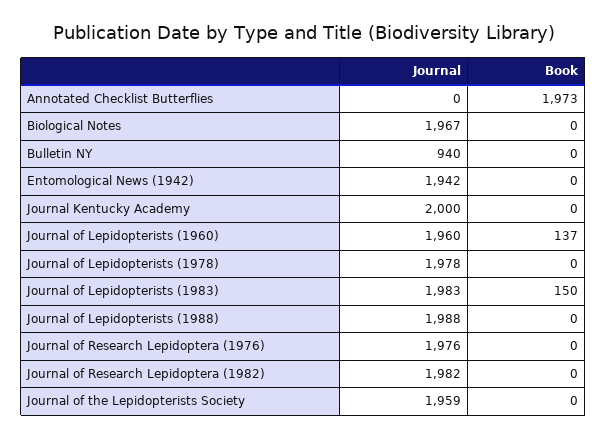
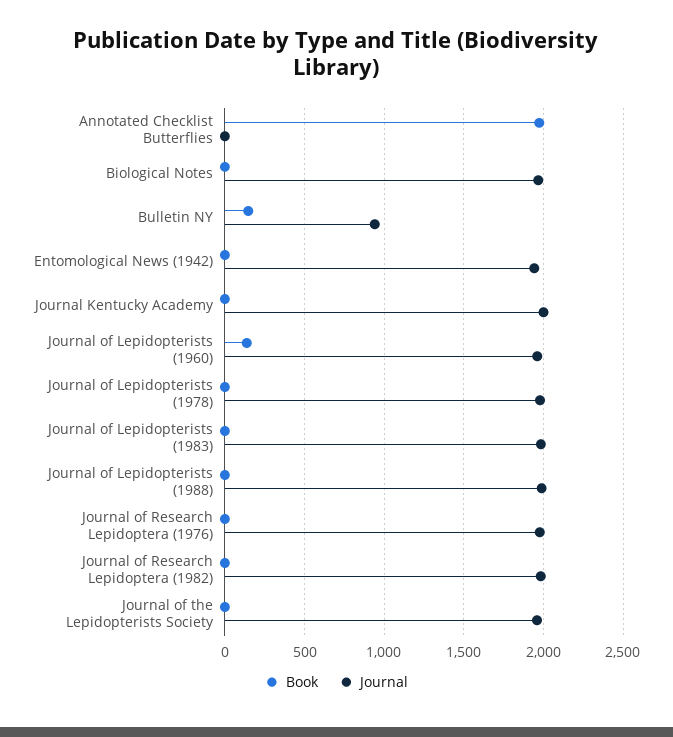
Book, Bulletin NY: 0 -> 150
Book, Journal of Lepidopterists (1983): 150 -> 0

